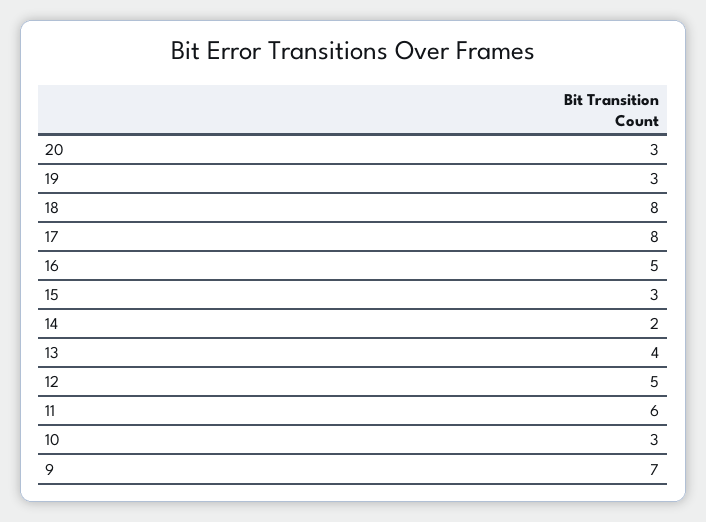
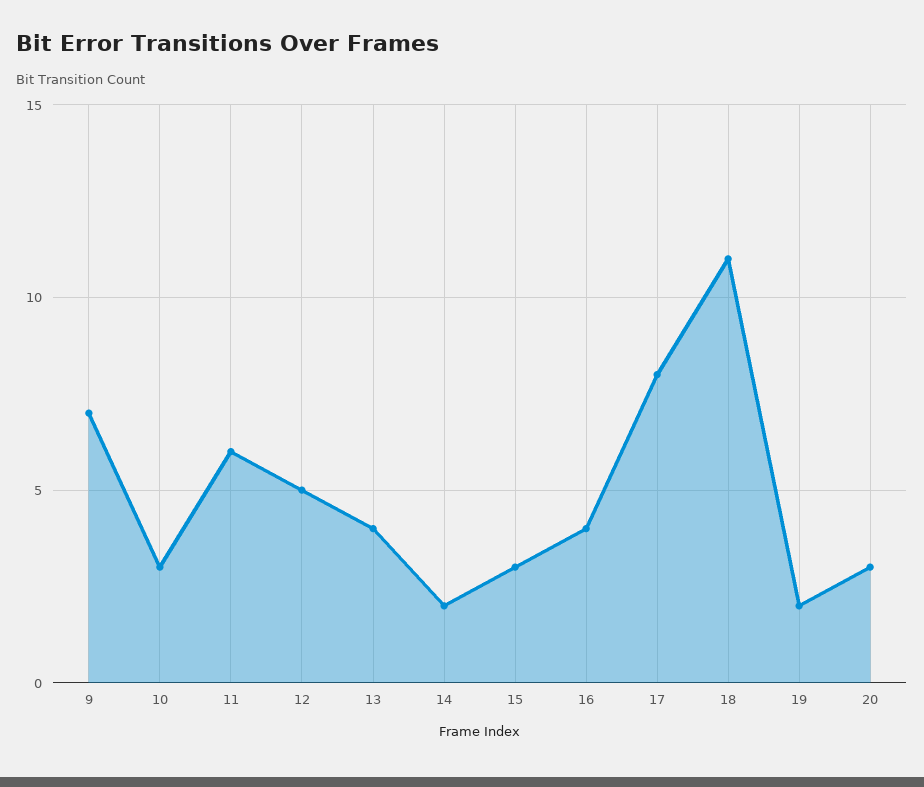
19: 3 -> 2
18: 8 -> 11
16: 5 -> 4

